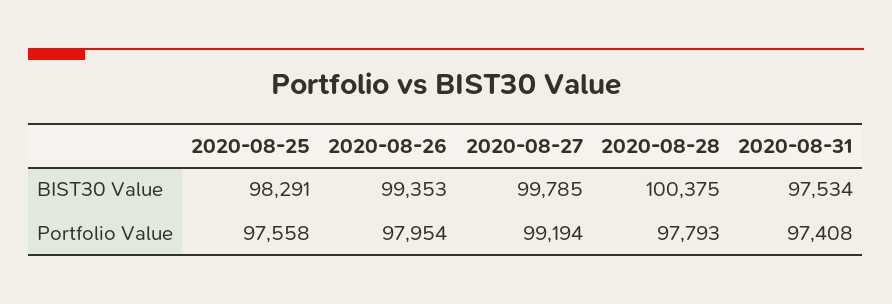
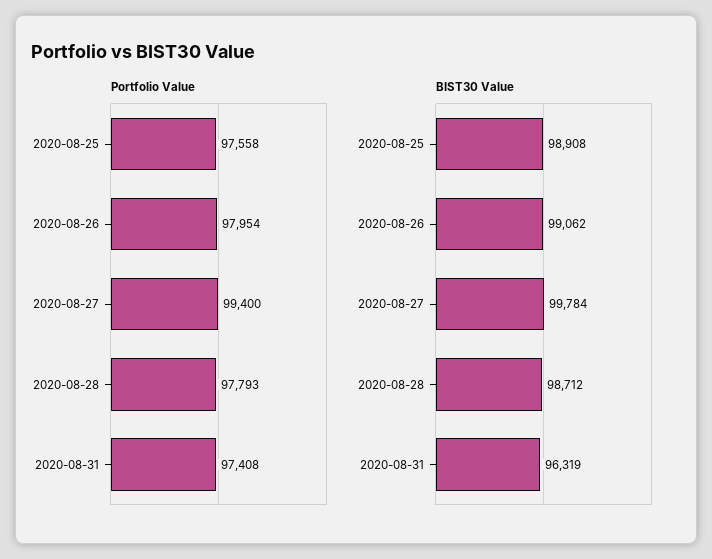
BIST30 Value, 2020-08-25: 98291 -> 98908
BIST30 Value, 2020-08-26: 99353 -> 99062
BIST30 Value, 2020-08-27: 99785 -> 99784
BIST30 Value, 2020-08-28: 100375 -> 98712
BIST30 Value, 2020-08-31: 97534 -> 96319
Portfolio Value, 2020-08-27: 99194 -> 99400

